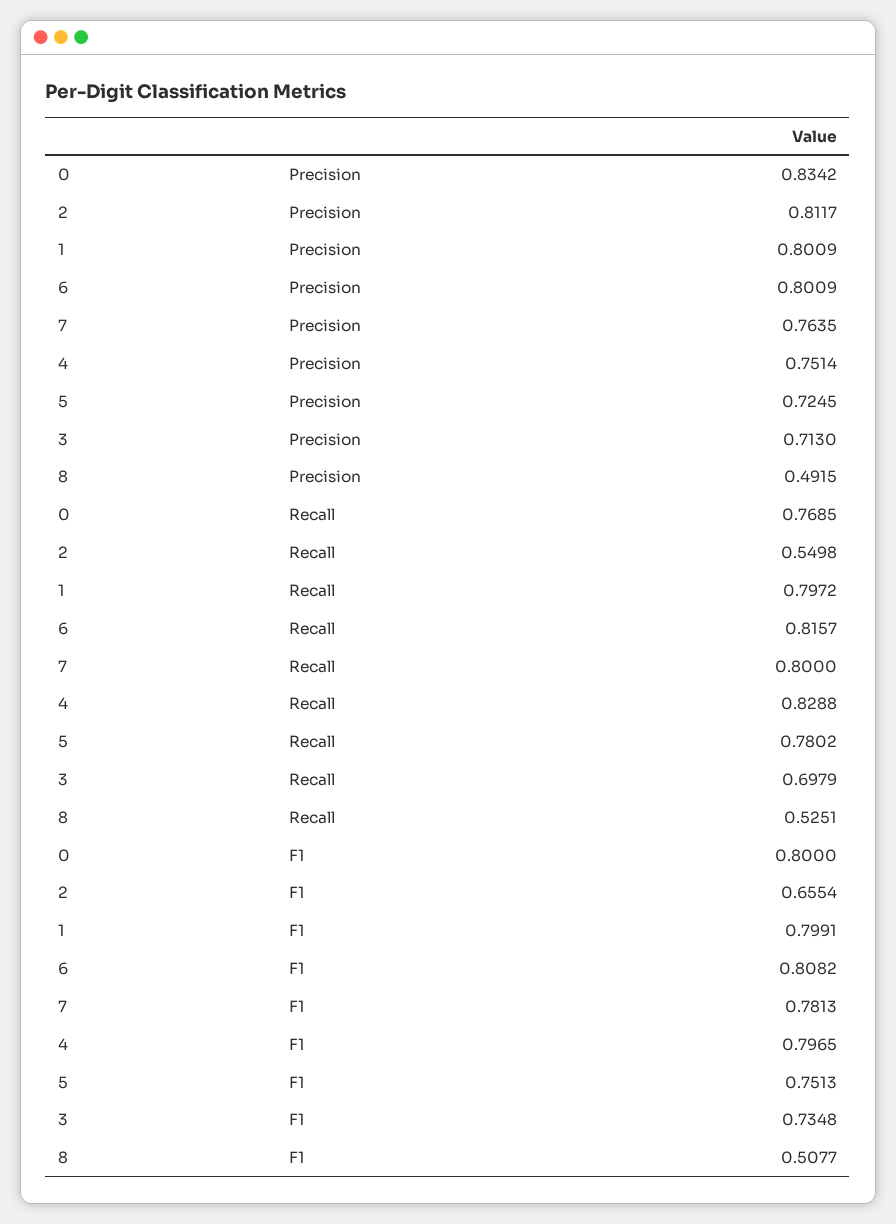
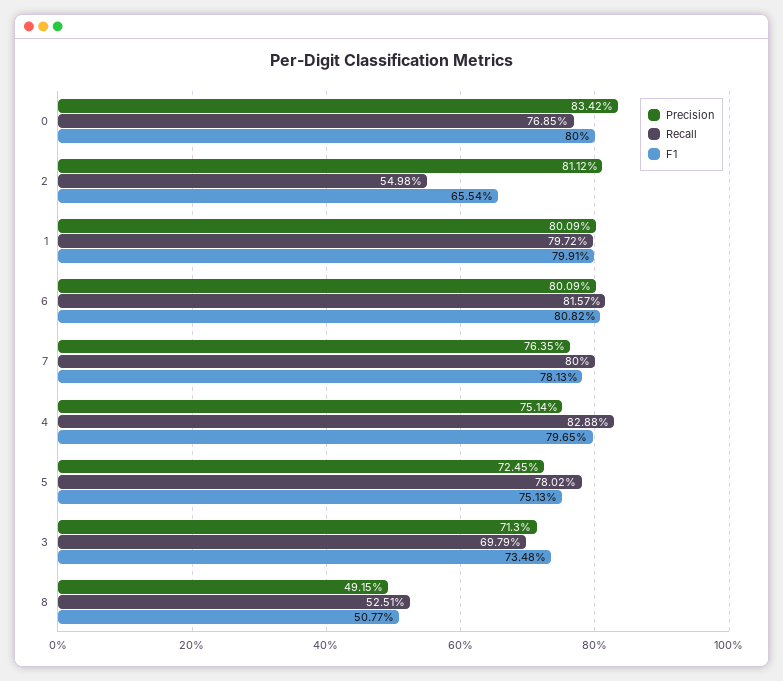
Precision, 2: 0.8117 -> 0.8112

